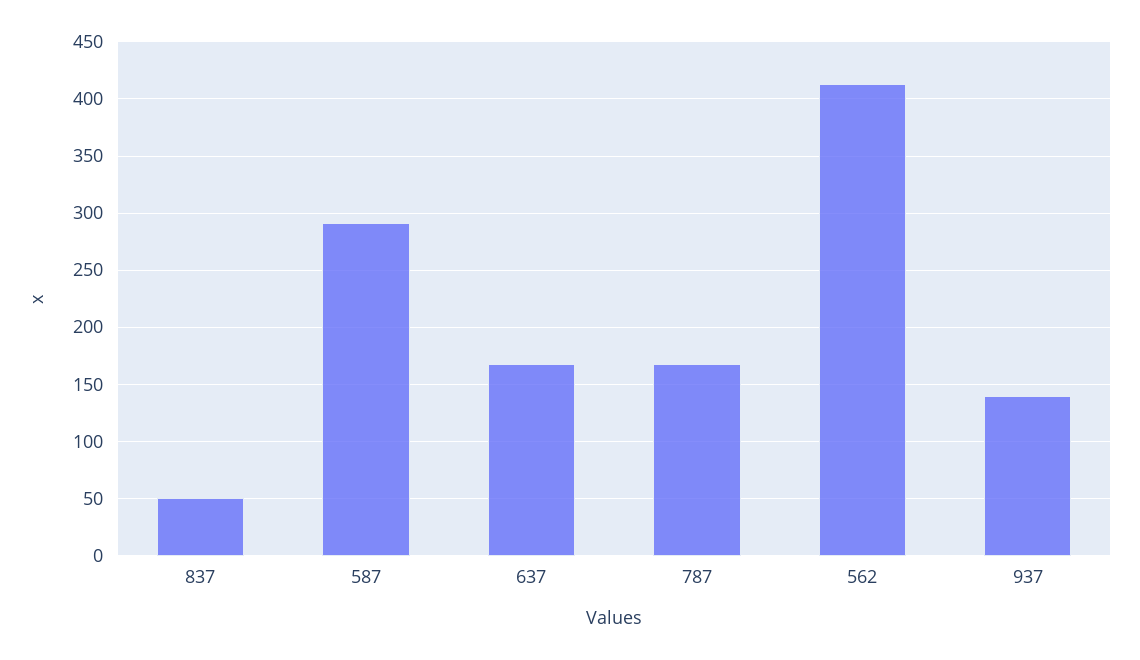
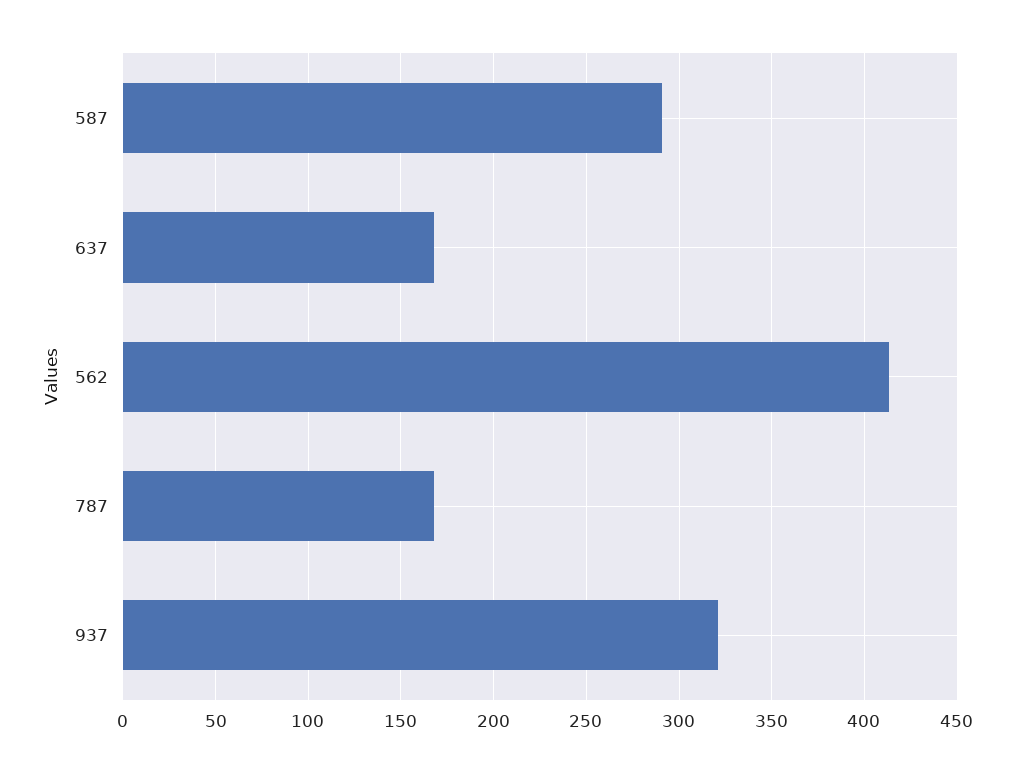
837: 50 -> none
937: 140 -> 320

